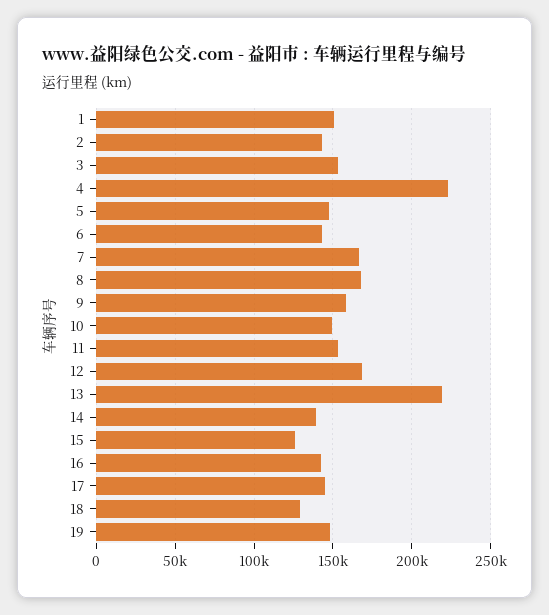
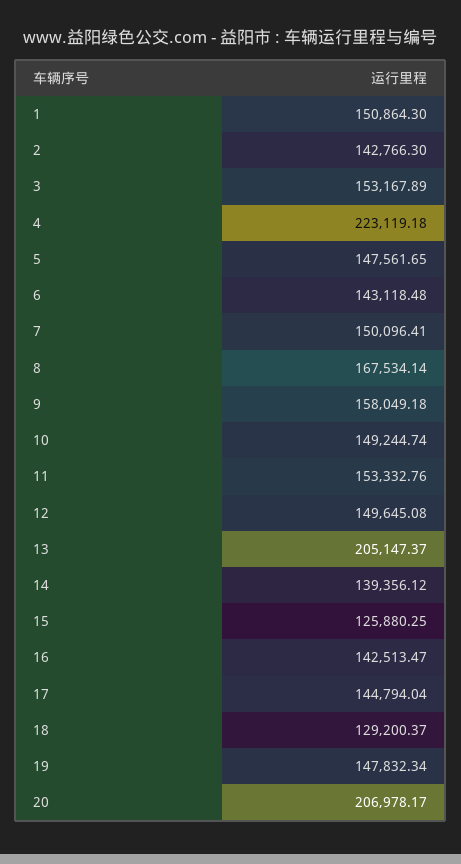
7: 165000 -> 150096.41
12: 170000 -> 149645.08
13: 220000 -> 205147.37
20: none -> 206978.17

